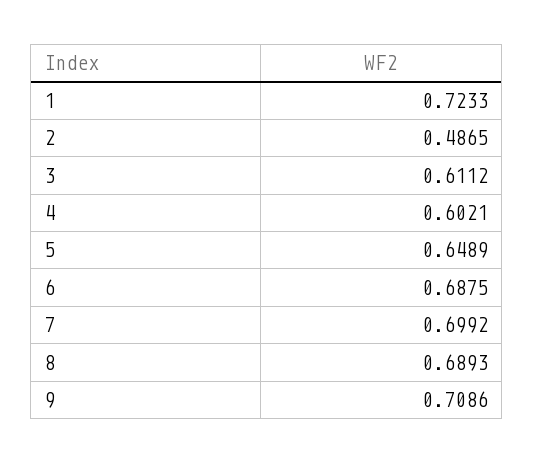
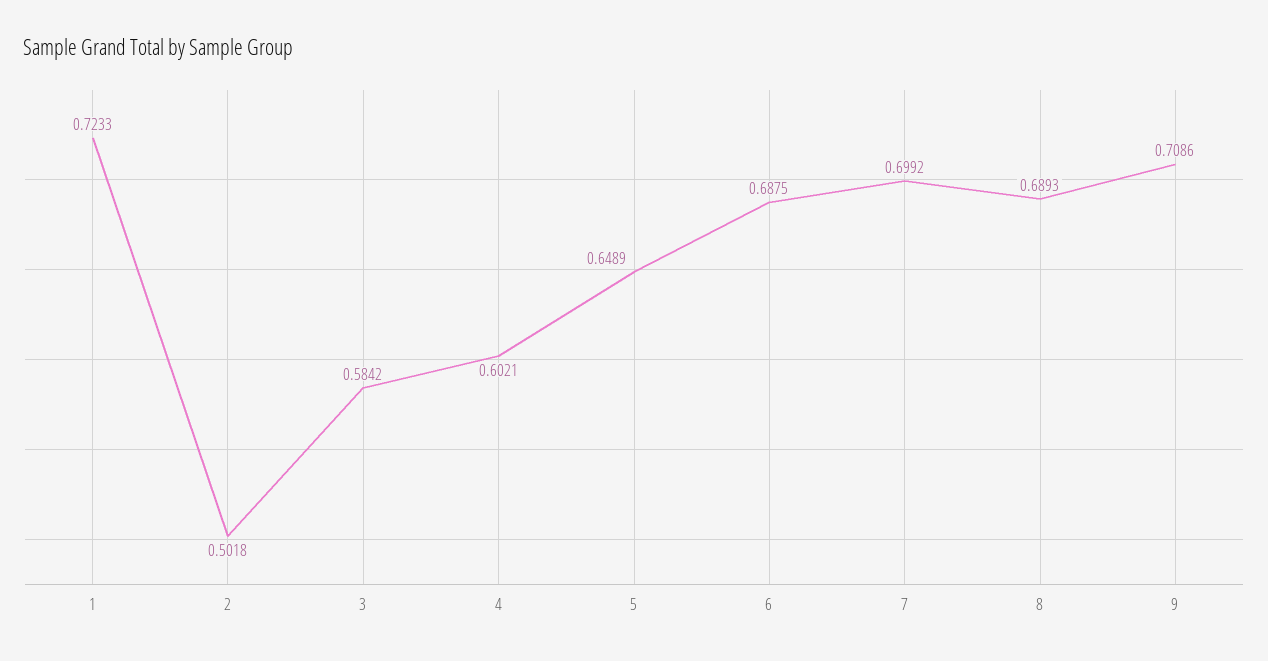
2: 0.4865 -> 0.5018
3: 0.6112 -> 0.5842

